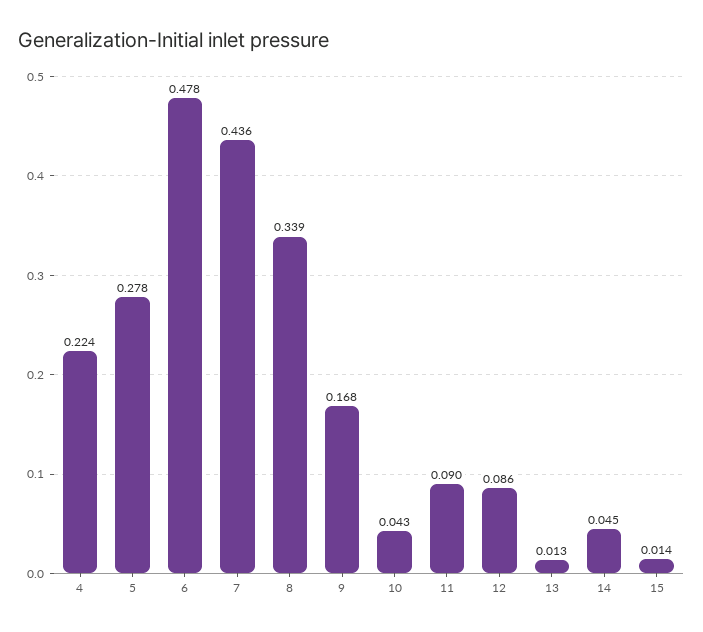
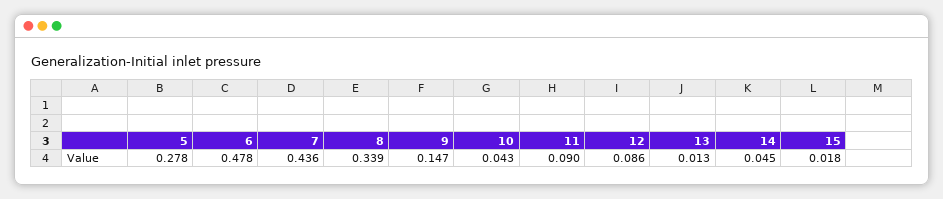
4: 0.224 -> none
9: 0.168 -> 0.147
15: 0.014 -> 0.018

